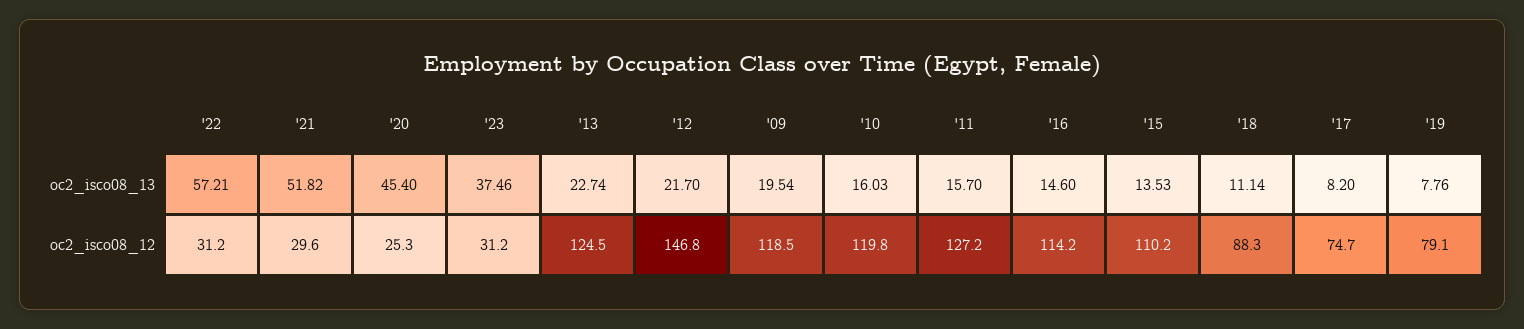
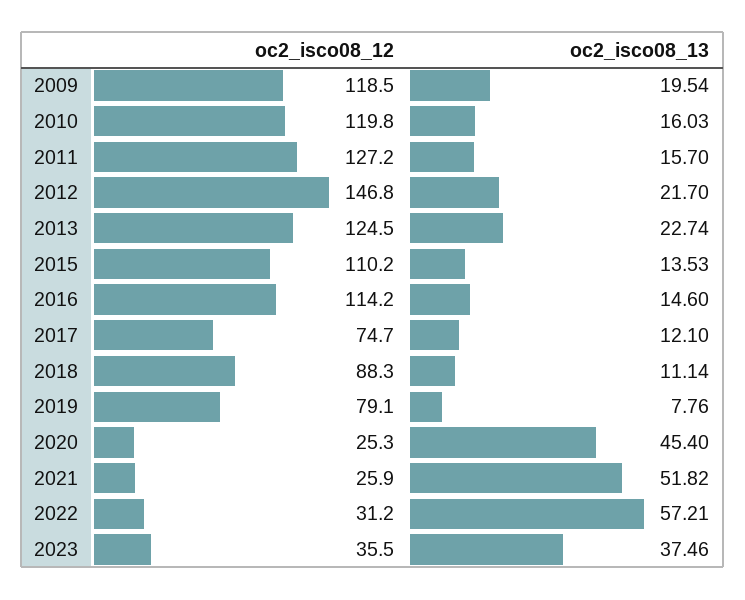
'17, oc2_isco08_13: 8.2 -> 12.1
'21, oc2_isco08_12: 29.6 -> 25.9
'23, oc2_isco08_12: 31.2 -> 35.5

